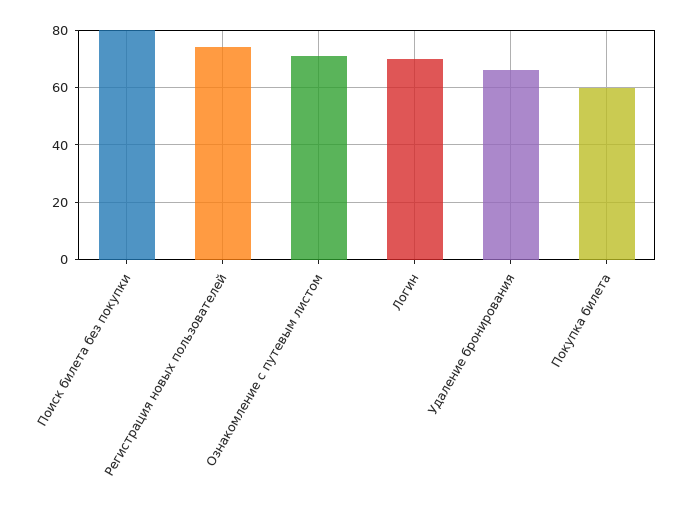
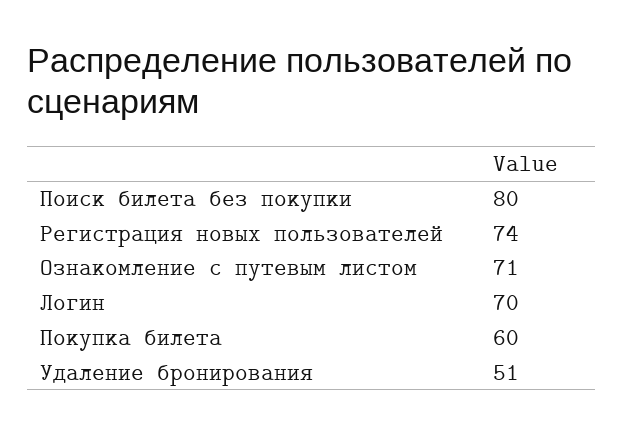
Удаление бронирования: 65 -> 51

